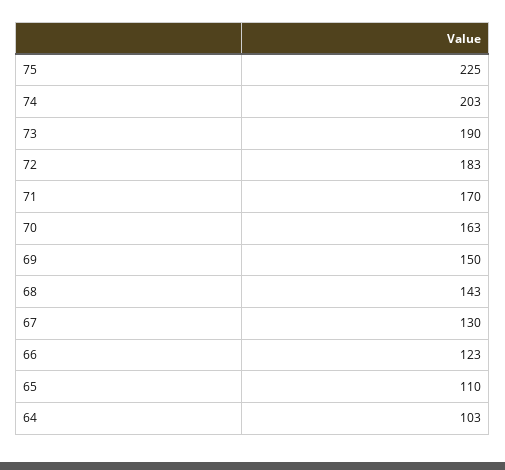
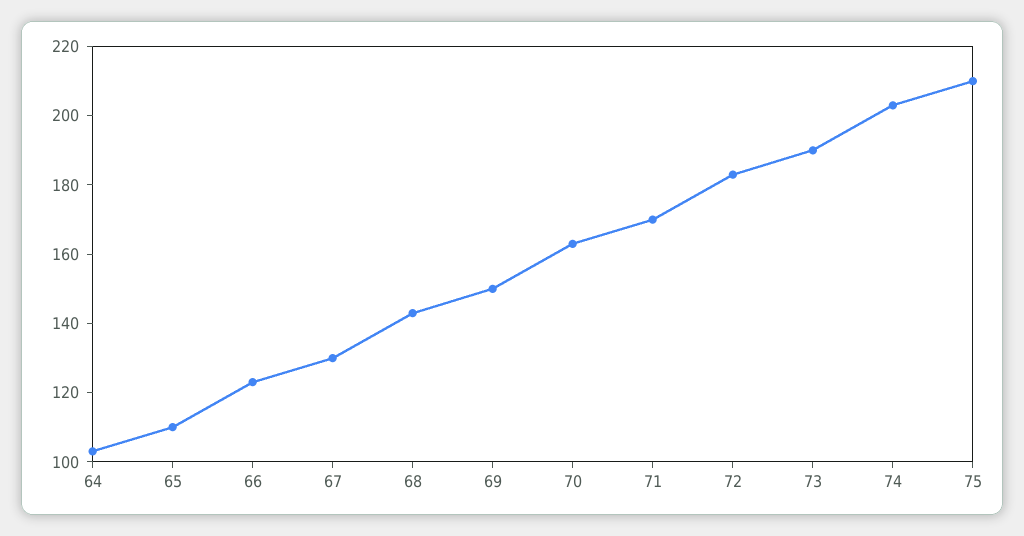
75: 225 -> 210

